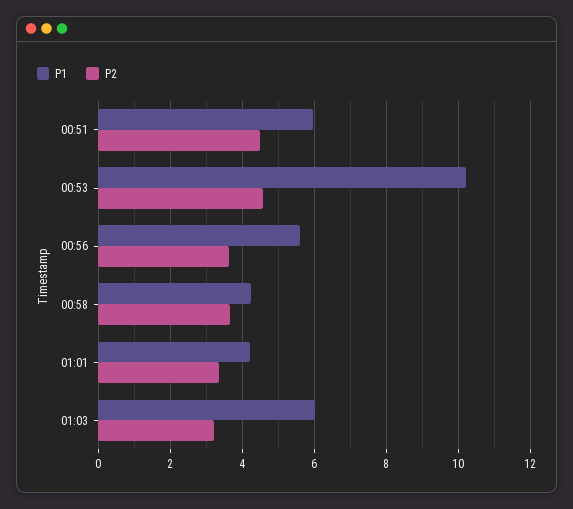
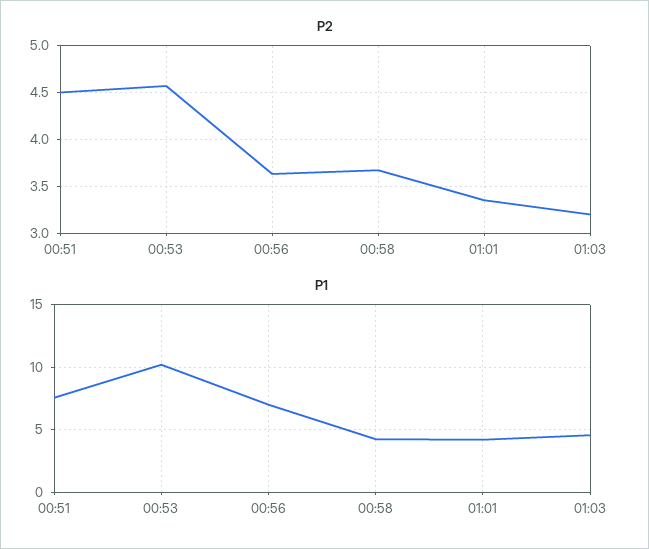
P1, 00:51: 6 -> 7.5
P1, 00:56: 5.6 -> 7
P1, 01:03: 6 -> 4.5

